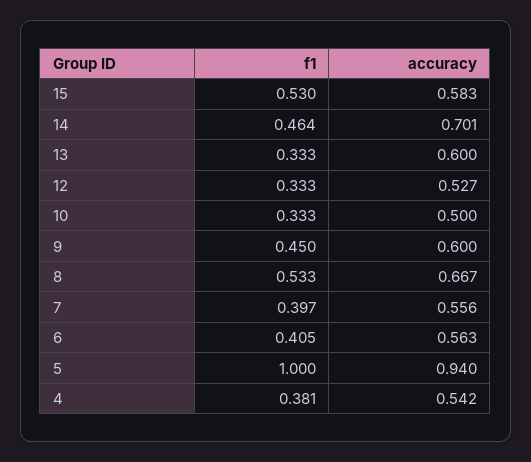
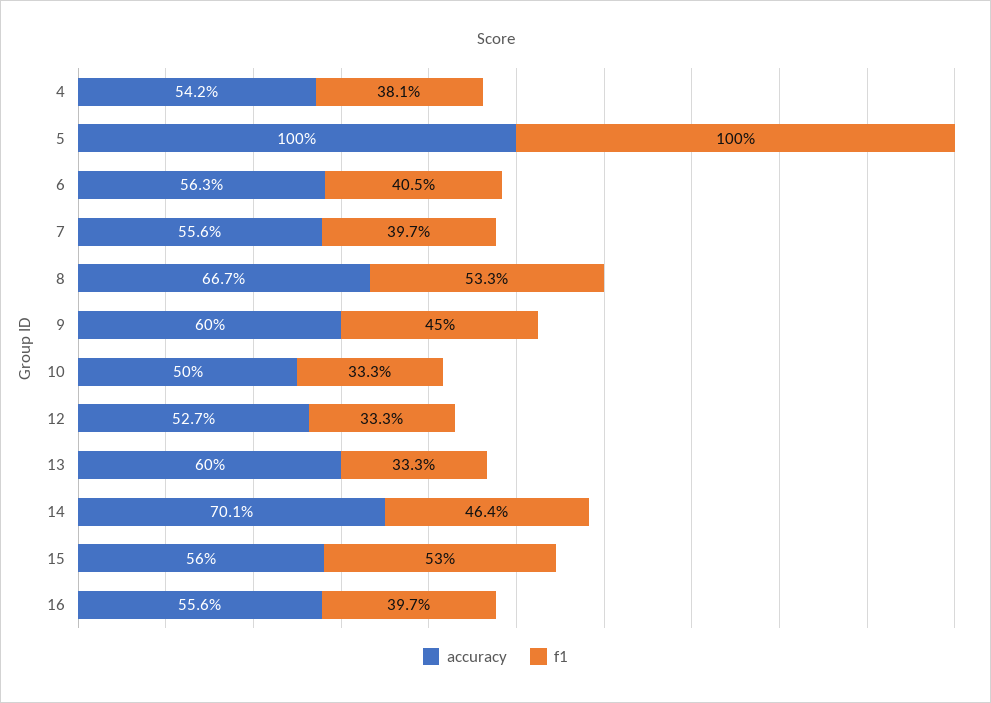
accuracy, 15: 0.583 -> 0.56
accuracy, 5: 0.94 -> 1
accuracy, 16: none -> 0.556
f1, 16: none -> 0.397

